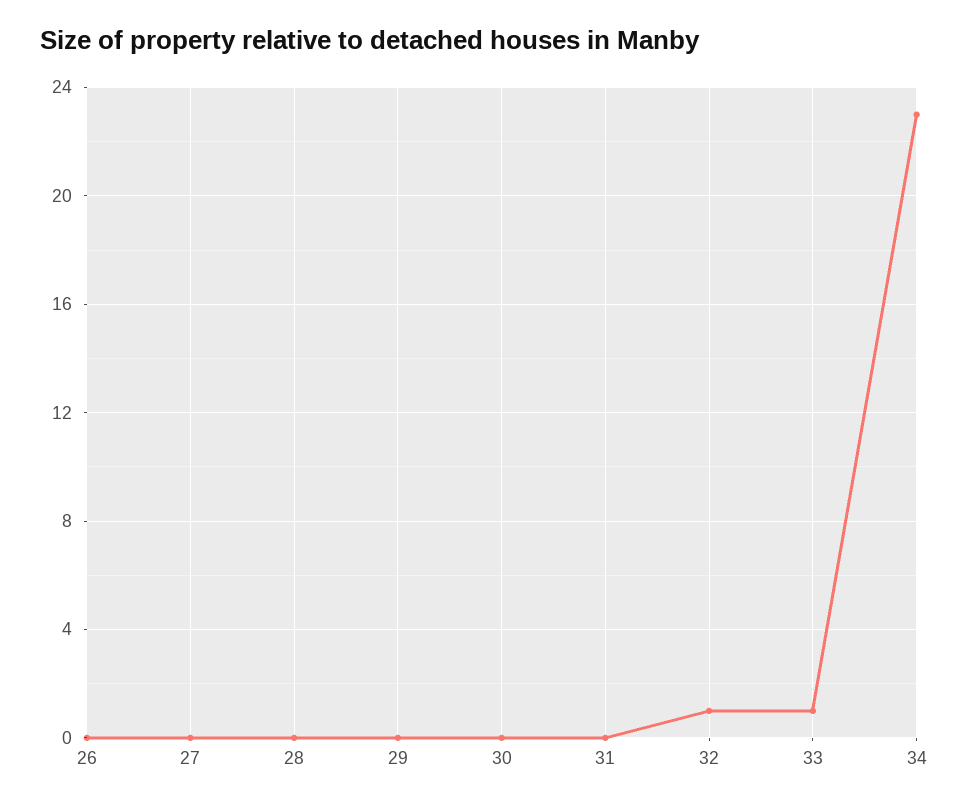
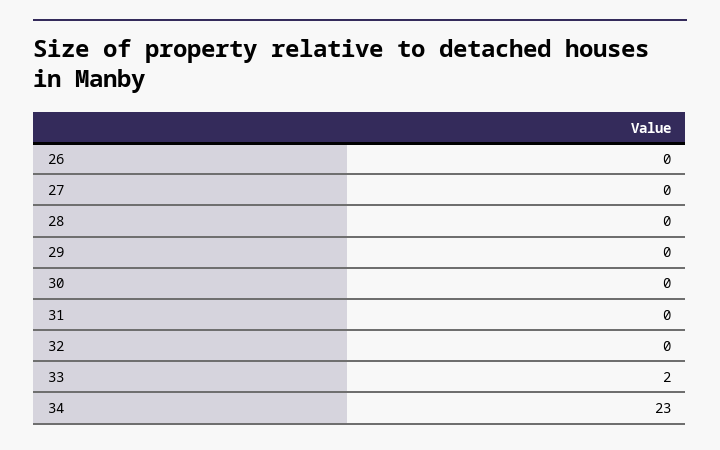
32: 1 -> 0
33: 1 -> 2

